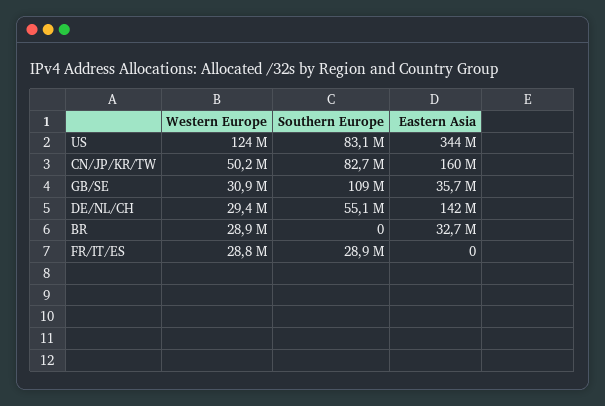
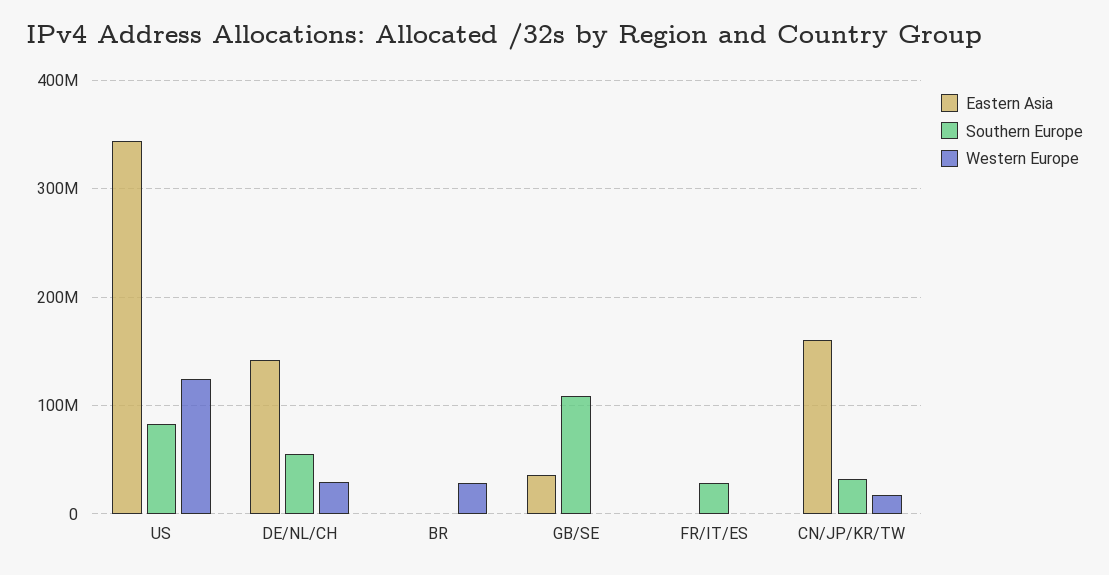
Western Europe, CN/JP/KR/TW: 50200000 -> 20000000
Southern Europe, CN/JP/KR/TW: 82700000 -> 30000000
Western Europe, GB/SE: 30900000 -> 0
Eastern Asia, BR: 32700000 -> 0
Western Europe, FR/IT/ES: 28800000 -> 0

